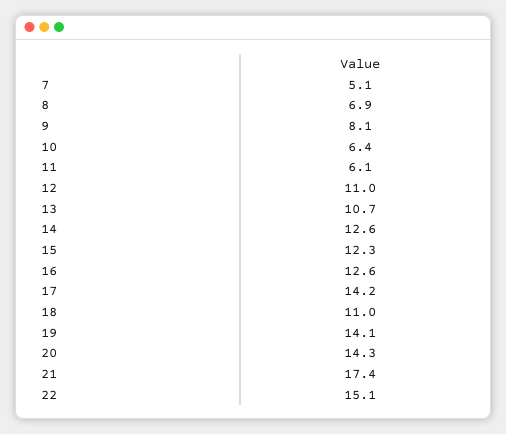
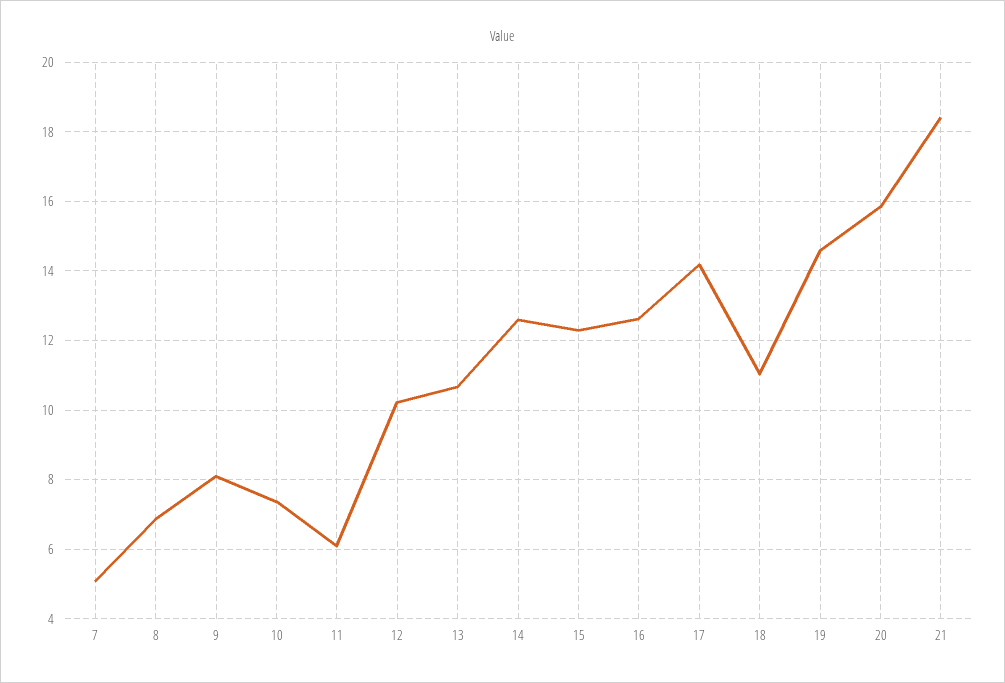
10: 6.4 -> 7.4
12: 11 -> 10.2
19: 14.1 -> 14.6
20: 14.3 -> 15.8
21: 17.4 -> 18.4
22: 15.1 -> none

